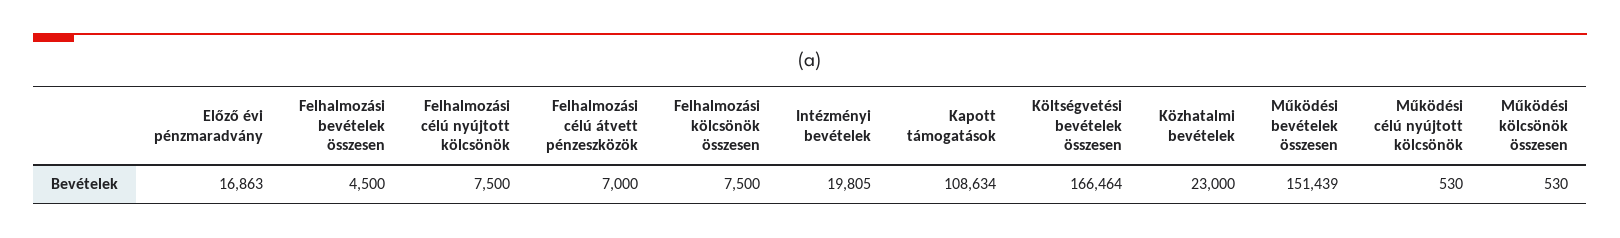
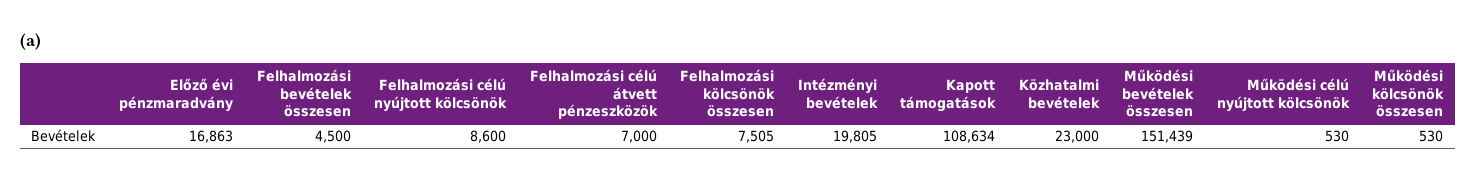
Felhalmozási célú nyújtott kölcsönök: 7500 -> 8600
Felhalmozási kölcsönök összesen: 7500 -> 7505
Költségvetési bevételek összesen: 166464 -> none

